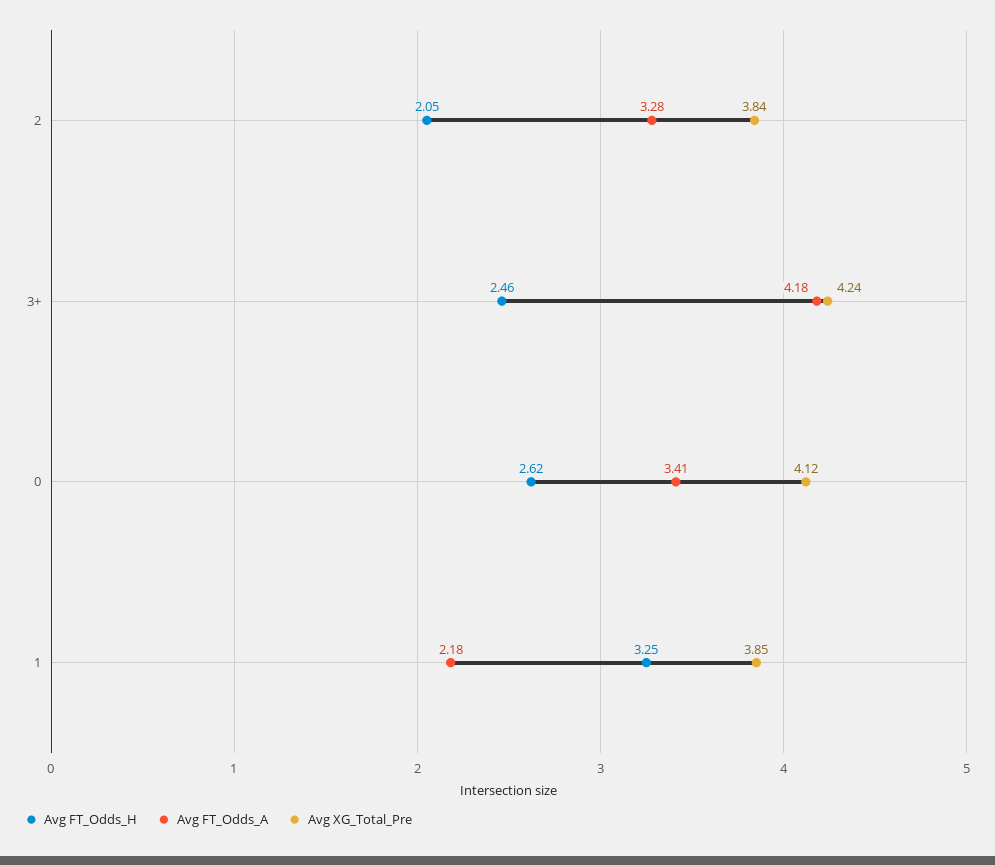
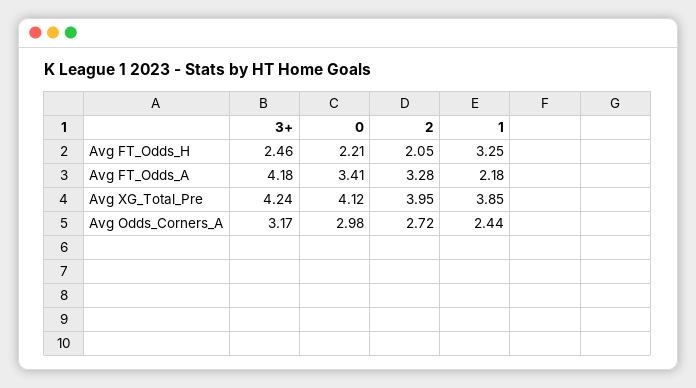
Avg XG_Total_Pre, 2: 3.84 -> 3.95
Avg FT_Odds_H, 0: 2.62 -> 2.21
Avg Odds_Corners_A, 3+: none -> 3.17
Avg Odds_Corners_A, 0: none -> 2.98
Avg Odds_Corners_A, 2: none -> 2.72
Avg Odds_Corners_A, 1: none -> 2.44

